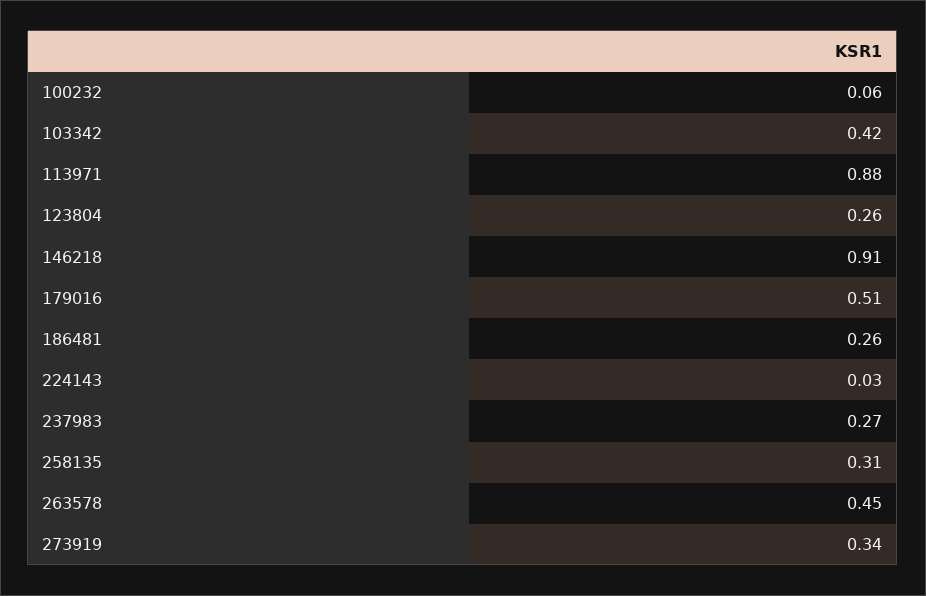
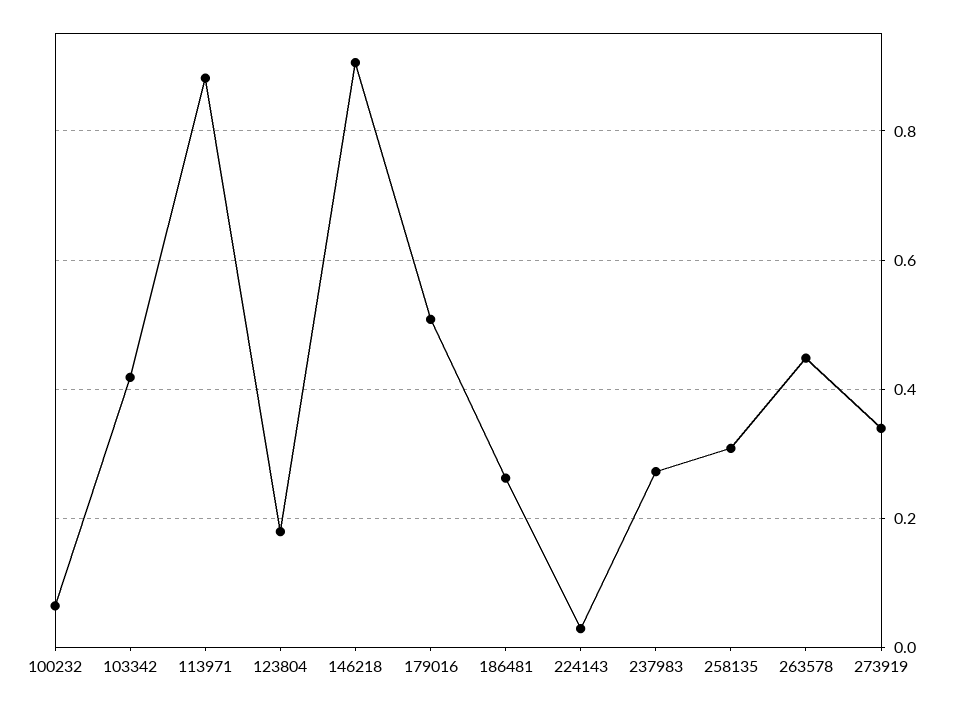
123804: 0.26 -> 0.18

